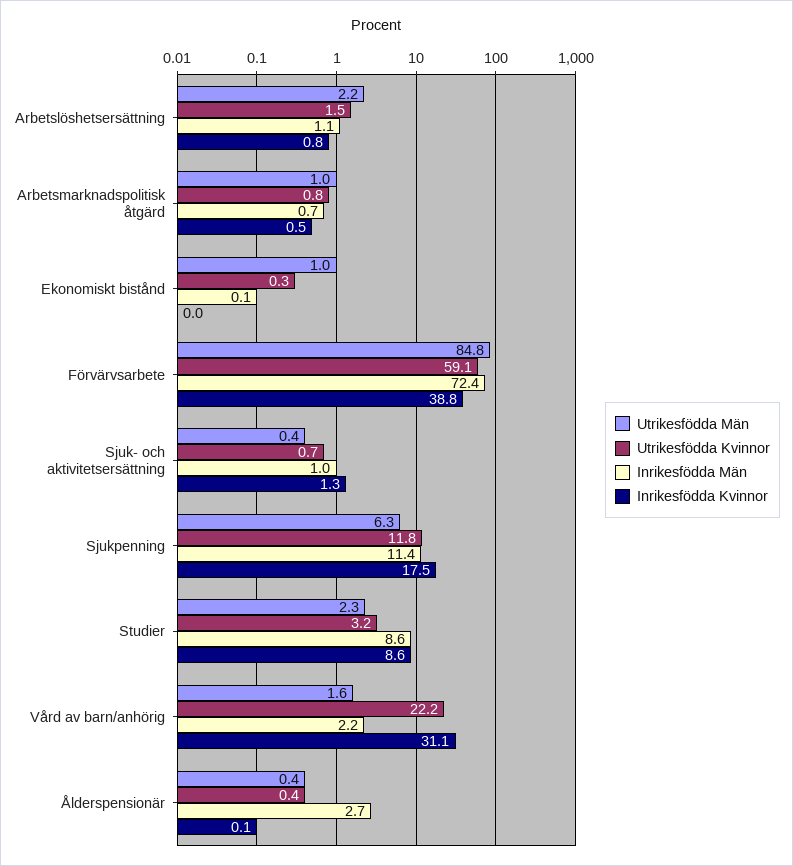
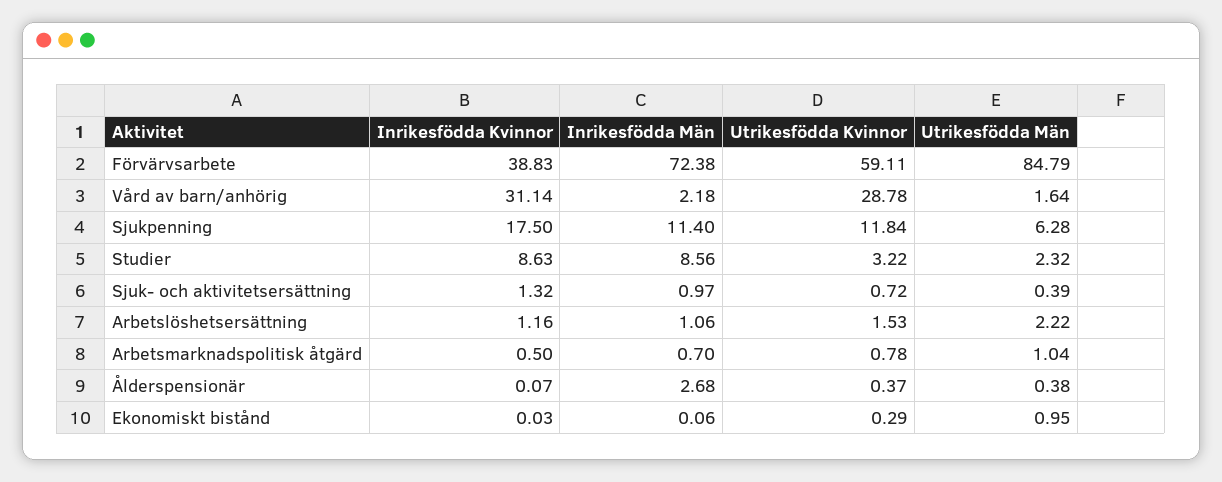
Inrikesfödda Kvinnor, Arbetslöshetsersättning: 0.8 -> 1.16
Utrikesfödda Kvinnor, Vård av barn/anhörig: 22.2 -> 28.78

